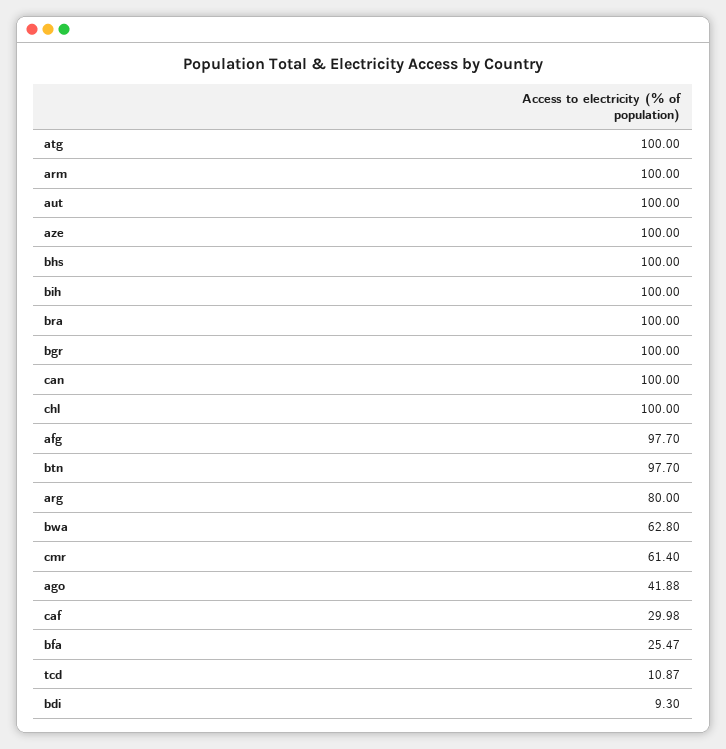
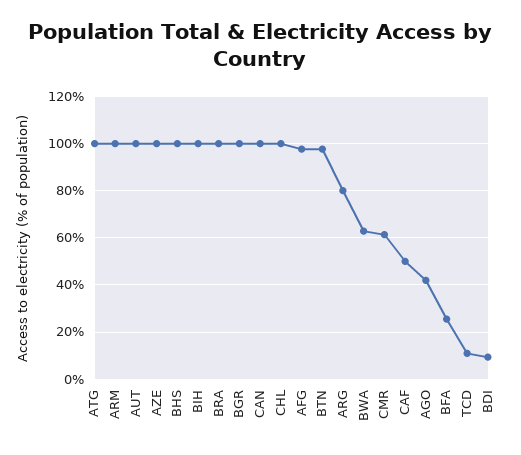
caf: 29.98 -> 50

